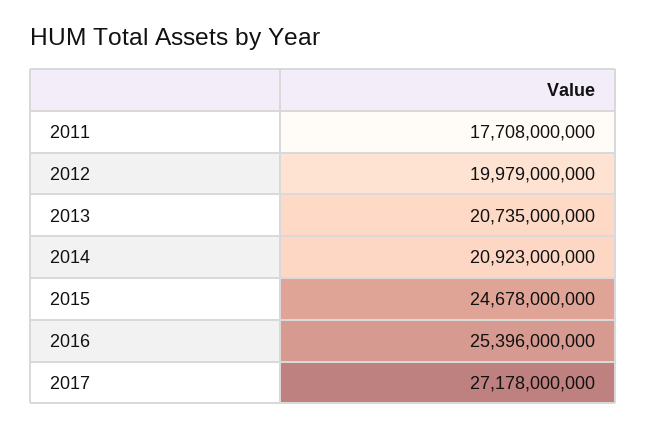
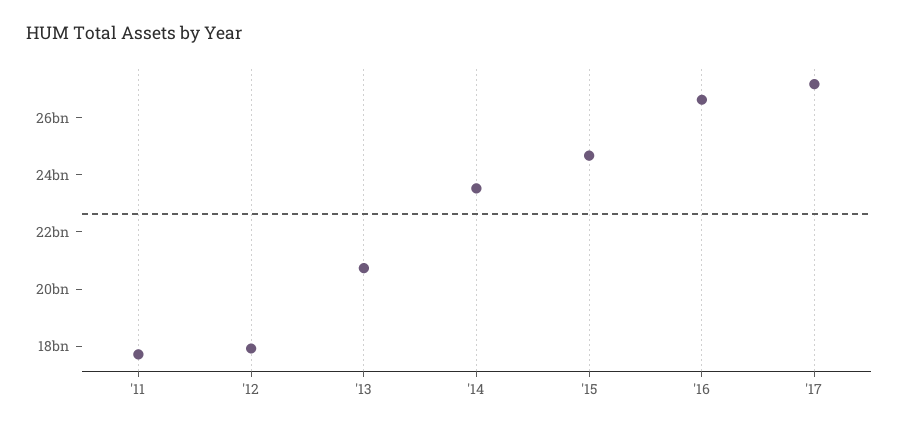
2012: 19979000000 -> 18000000000
2014: 20923000000 -> 23500000000
2016: 25396000000 -> 26500000000

